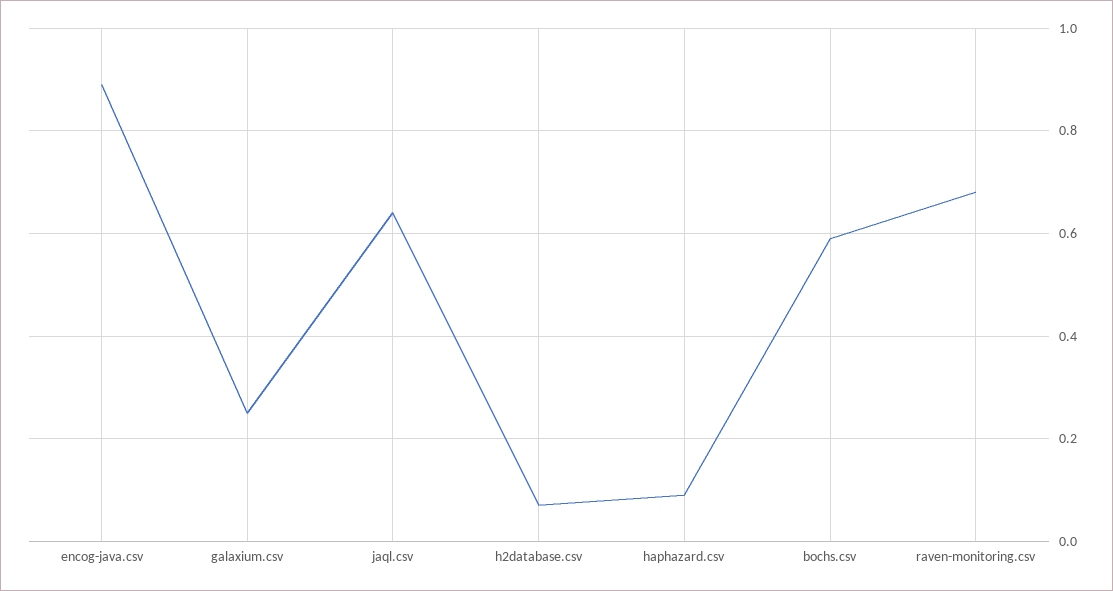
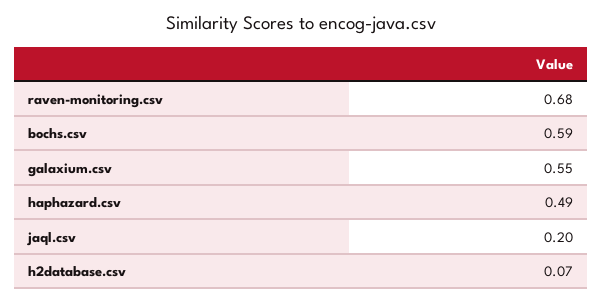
encog-java.csv: 0.9 -> none
galaxium.csv: 0.25 -> 0.55
jaql.csv: 0.65 -> 0.2
haphazard.csv: 0.1 -> 0.49

